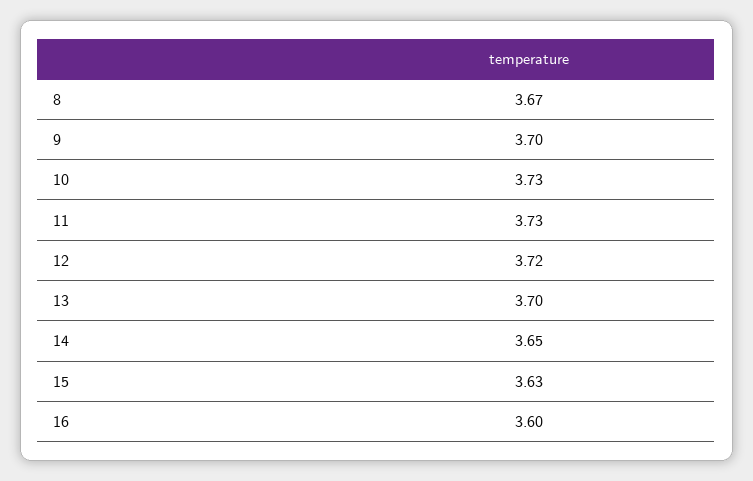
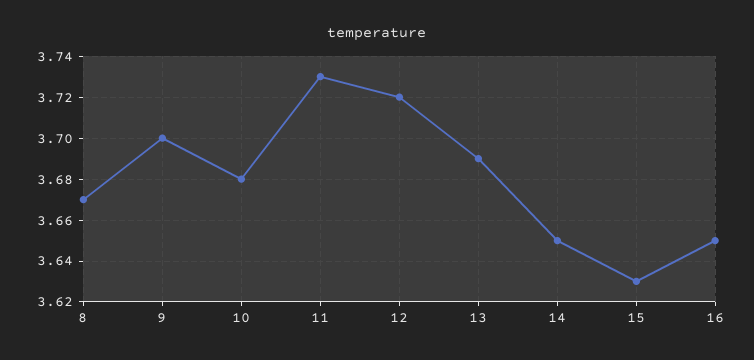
10: 3.73 -> 3.68
13: 3.7 -> 3.69
16: 3.6 -> 3.65

